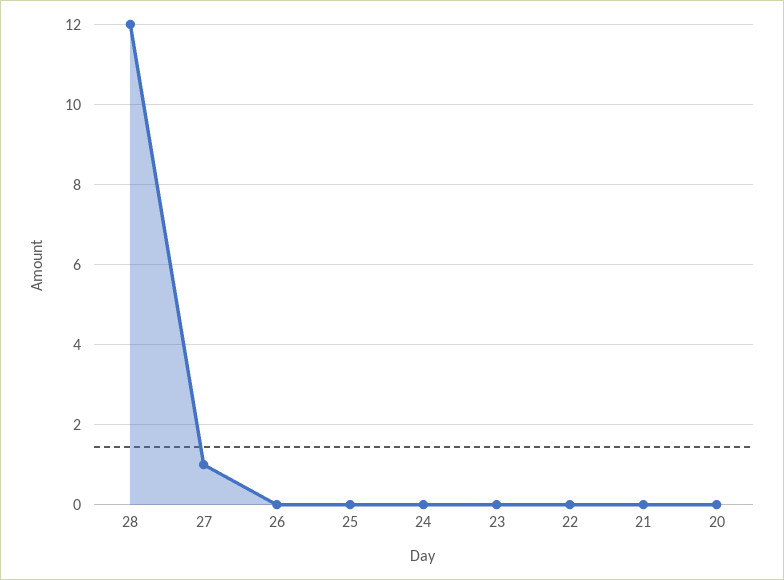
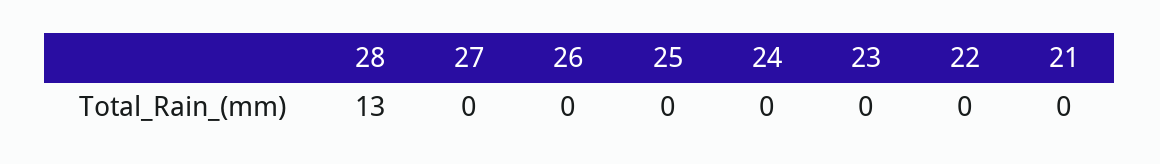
28: 12 -> 13
27: 1 -> 0
20: 0 -> none

